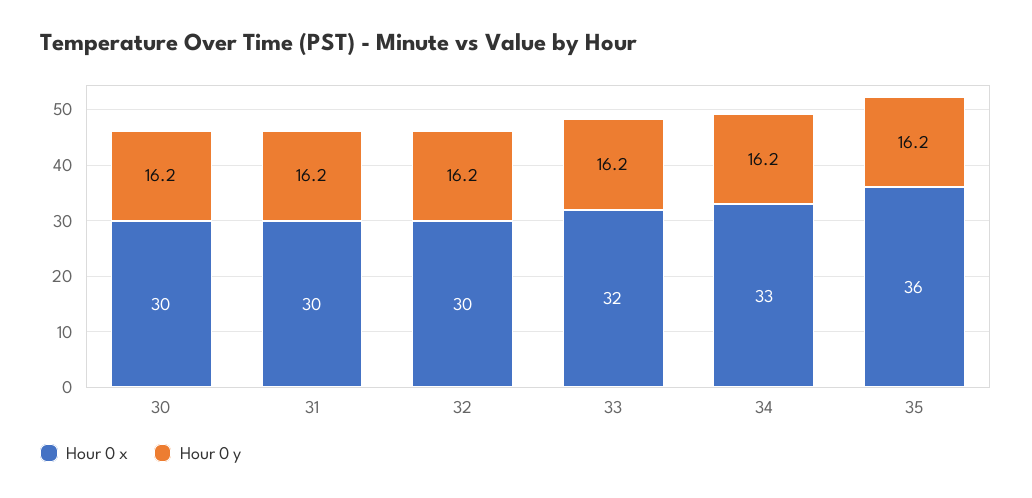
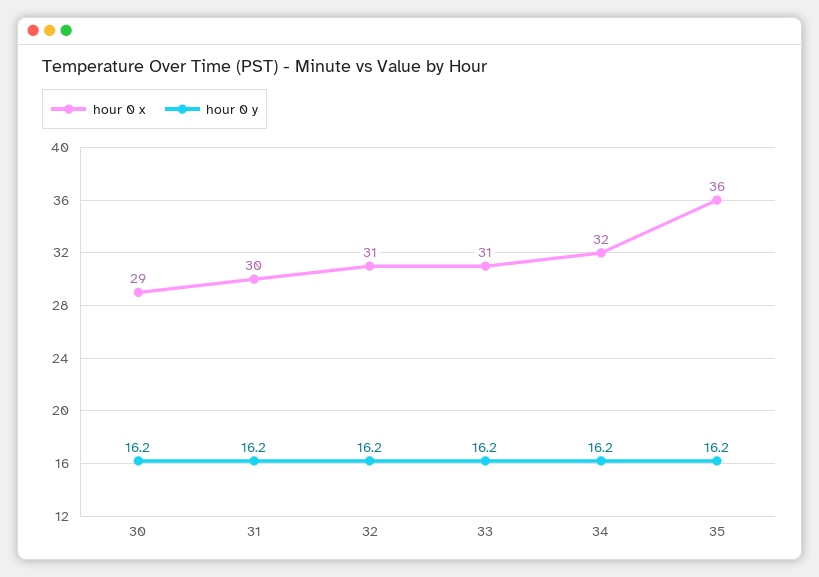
Hour 0 x, 30: 30 -> 29
Hour 0 x, 32: 30 -> 31
Hour 0 x, 33: 32 -> 31
Hour 0 x, 34: 33 -> 32

